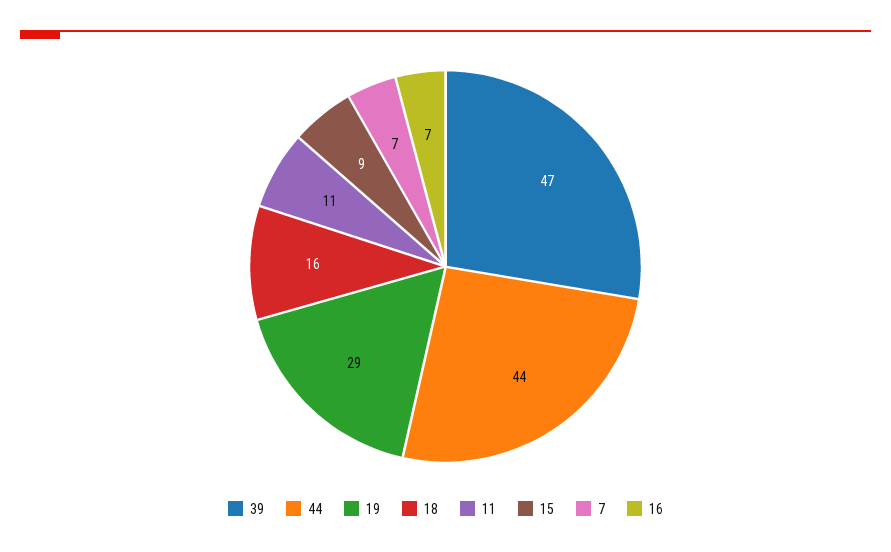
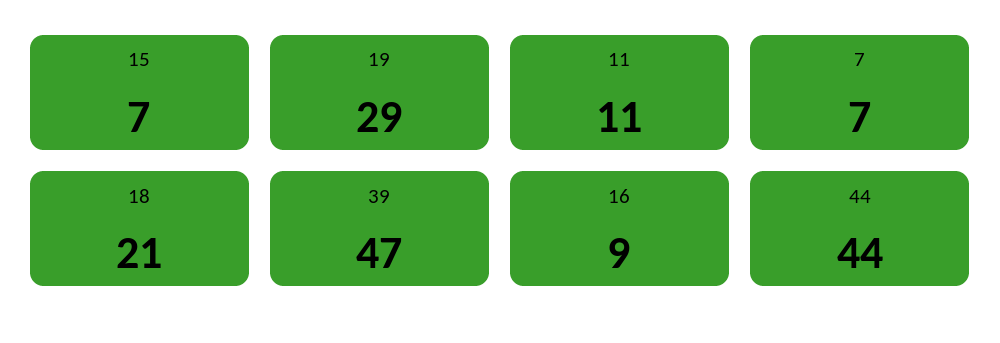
18: 16 -> 21
15: 9 -> 7
16: 7 -> 9

